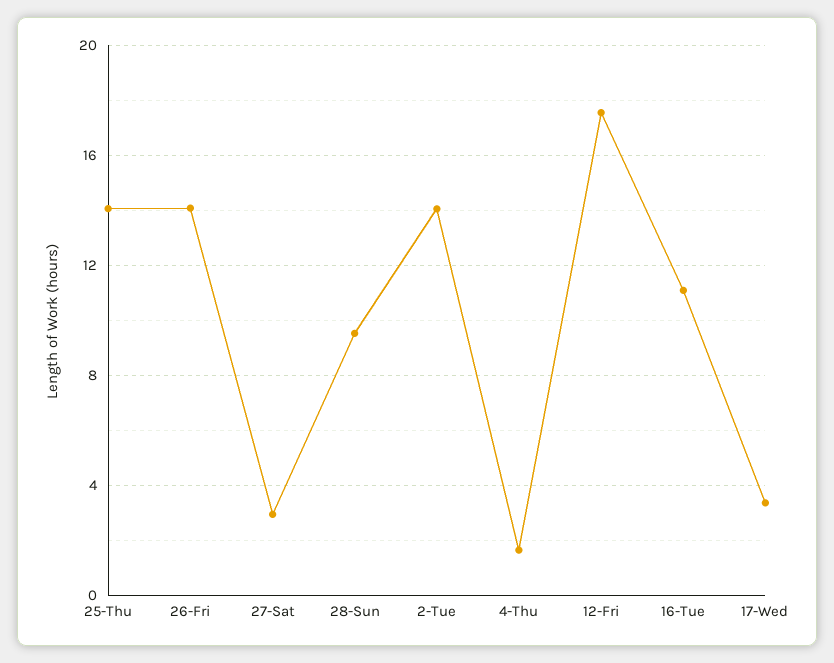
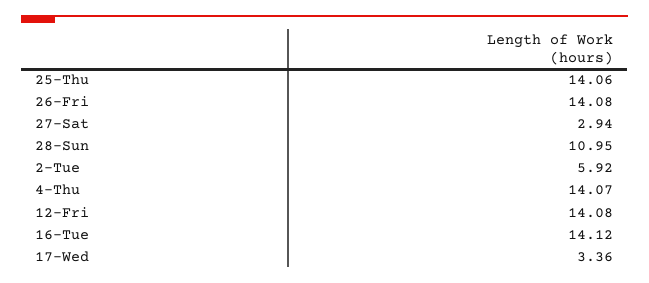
28-Sun: 9.5 -> 10.95
2-Tue: 14 -> 5.92
4-Thu: 1.5 -> 14.07
12-Fri: 17.5 -> 14.08
16-Tue: 11 -> 14.12

